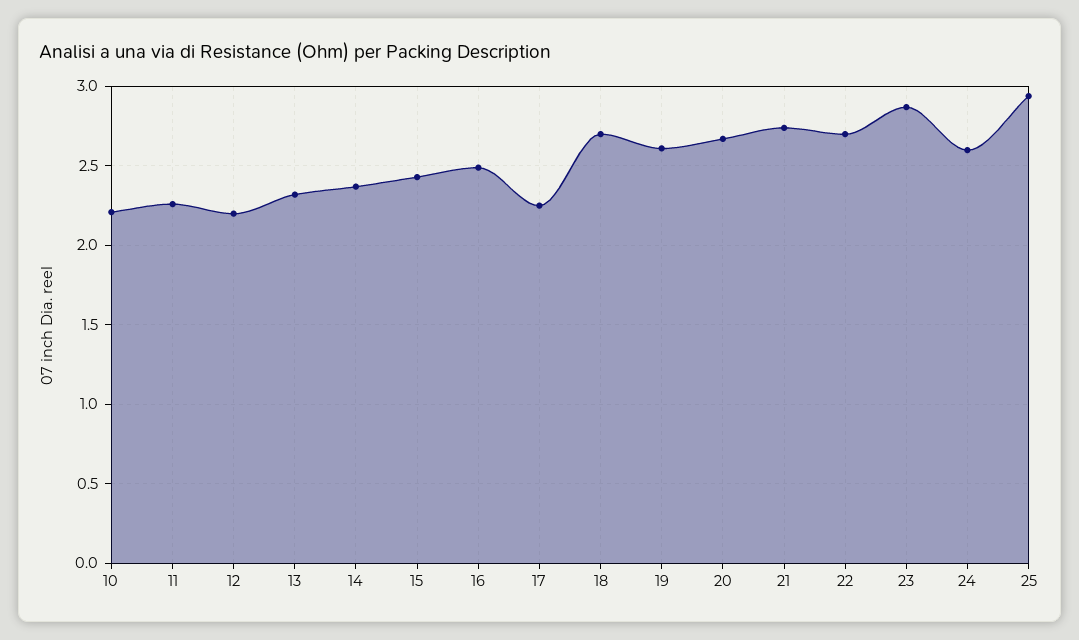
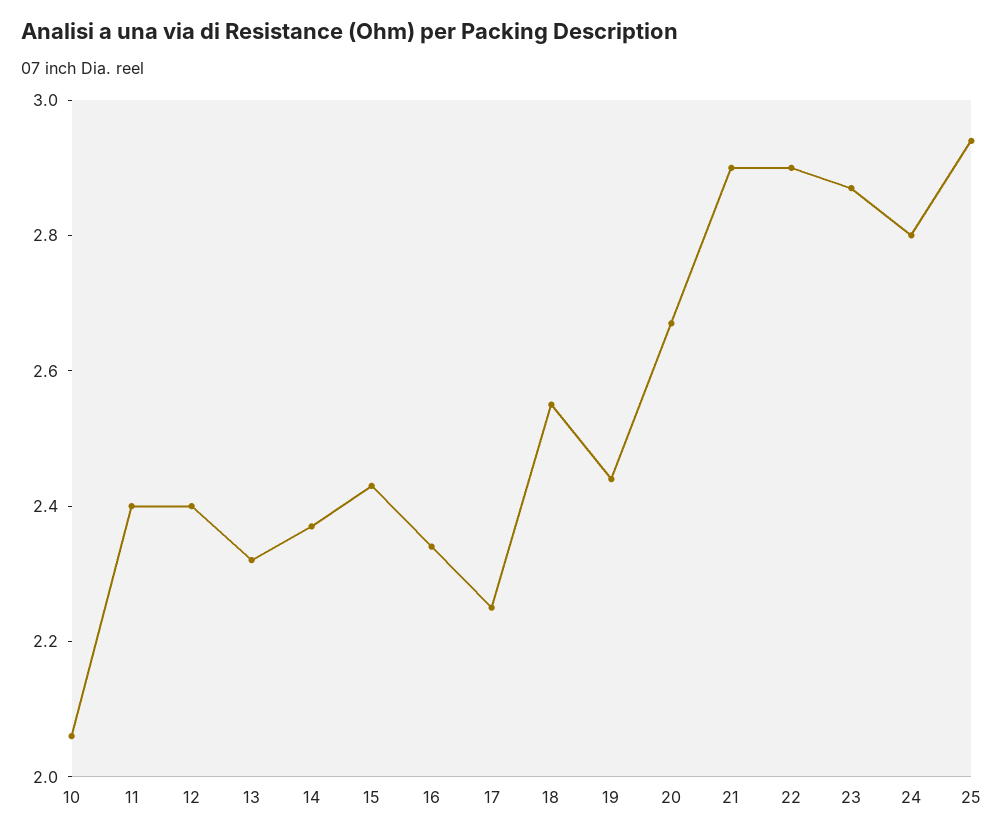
10: 2.2 -> 2.05
11: 2.25 -> 2.4
12: 2.2 -> 2.4
16: 2.5 -> 2.35
18: 2.7 -> 2.55
19: 2.6 -> 2.45
21: 2.75 -> 2.9
22: 2.7 -> 2.9
24: 2.6 -> 2.8

